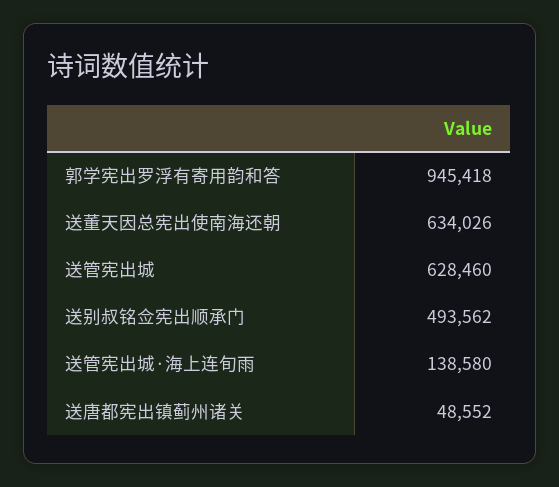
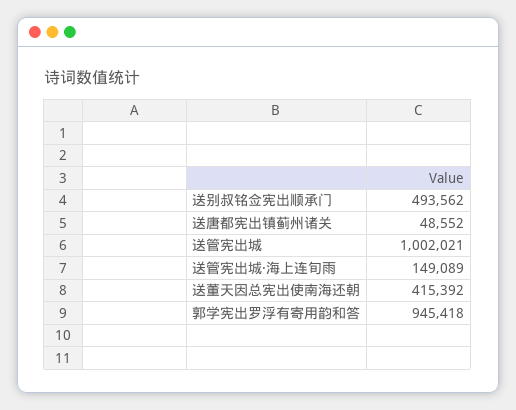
送董天因总宪出使南海还朝: 634026 -> 415392
送管宪出城: 628460 -> 1002021
送管宪出城·海上连旬雨: 138580 -> 149089

